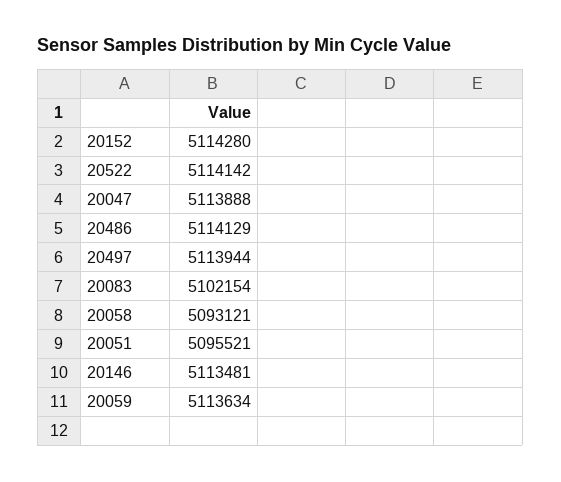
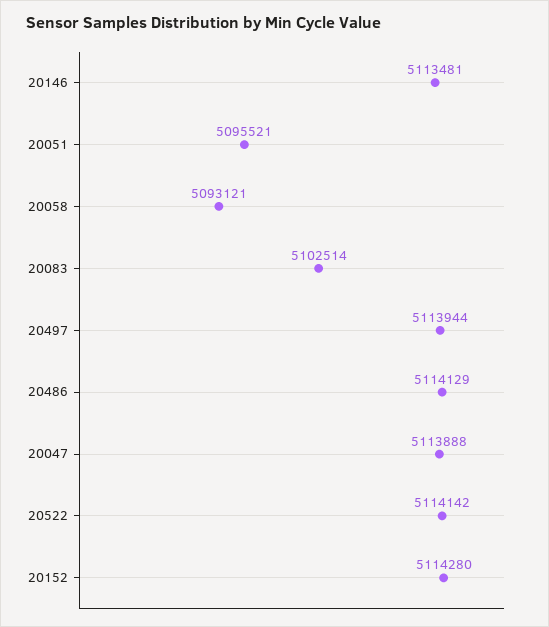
20083: 5102154 -> 5102514
20059: 5113634 -> none

